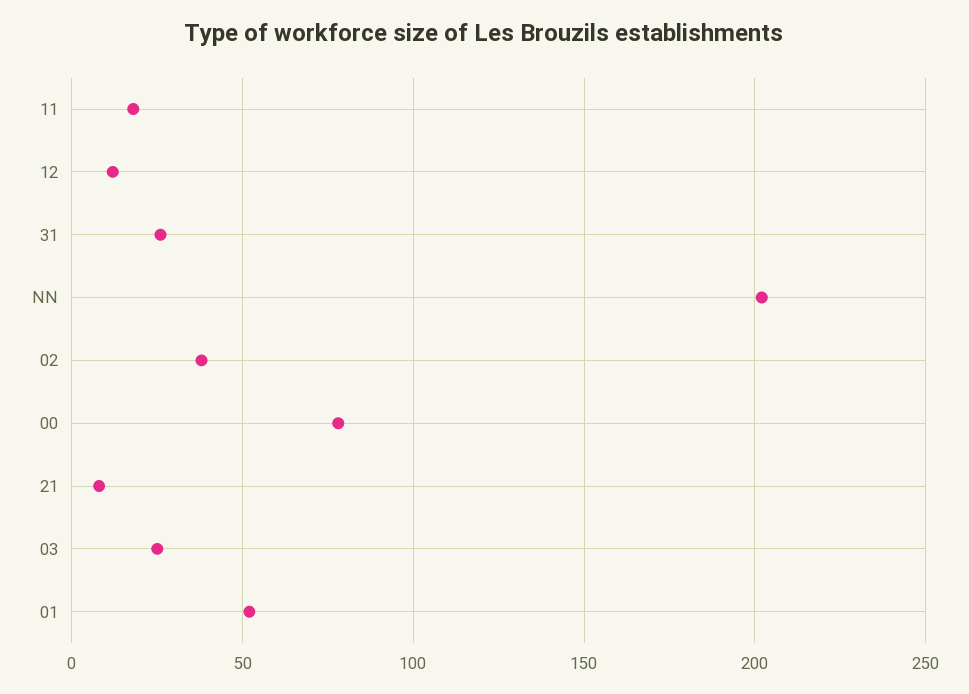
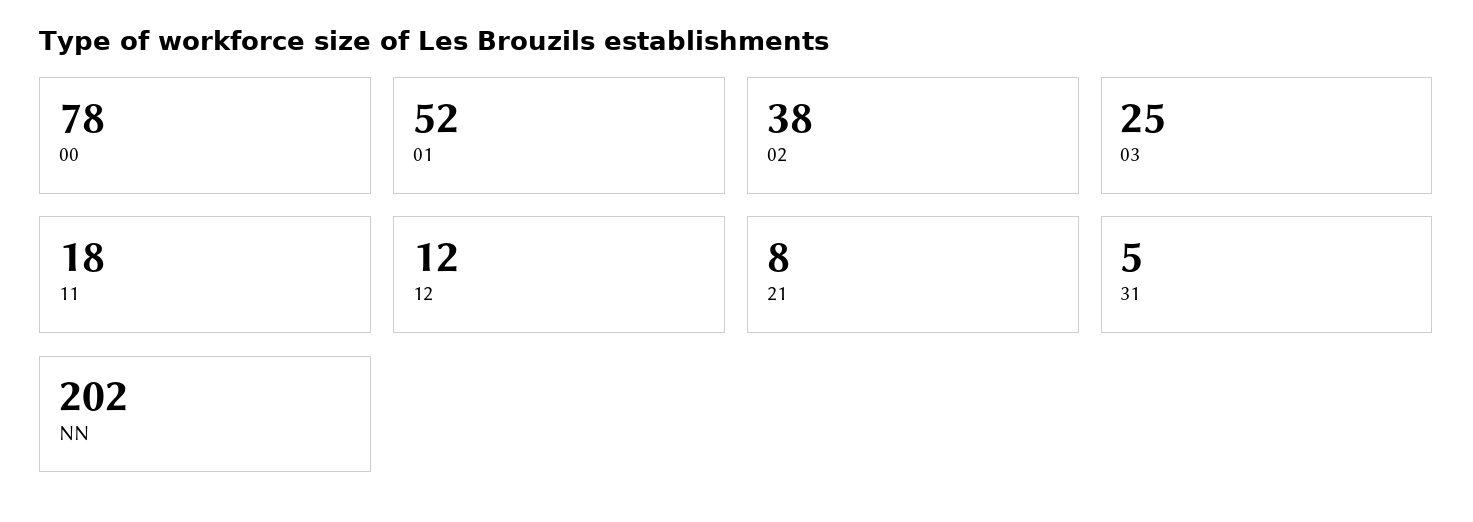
31: 25 -> 5

